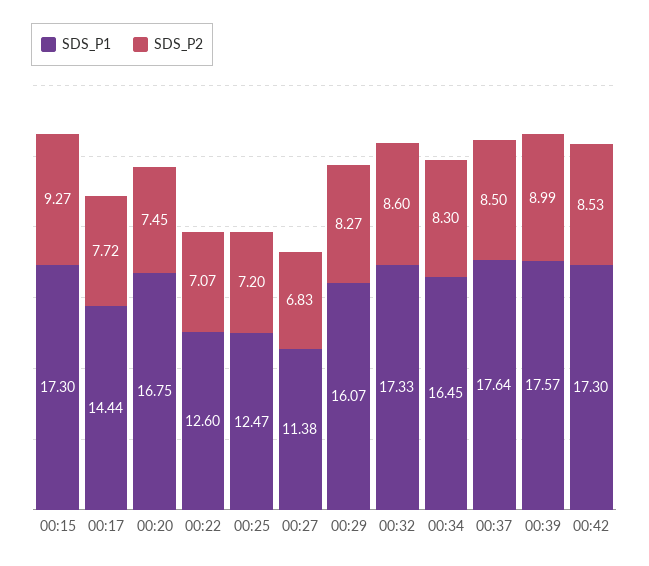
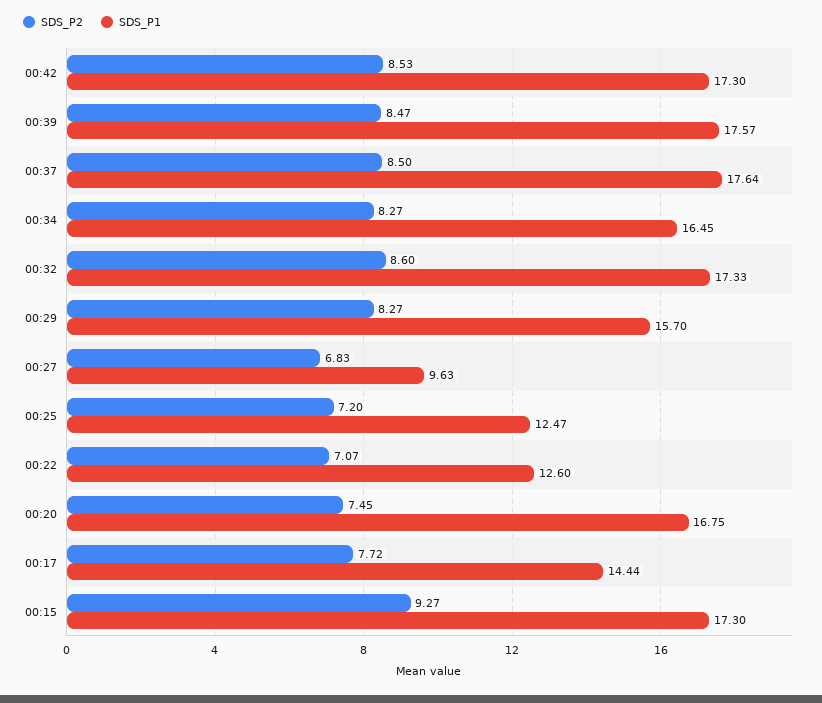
SDS_P1, 00:27: 11.38 -> 9.63
SDS_P1, 00:29: 16.07 -> 15.7
SDS_P2, 00:34: 8.3 -> 8.27
SDS_P2, 00:39: 8.99 -> 8.47

